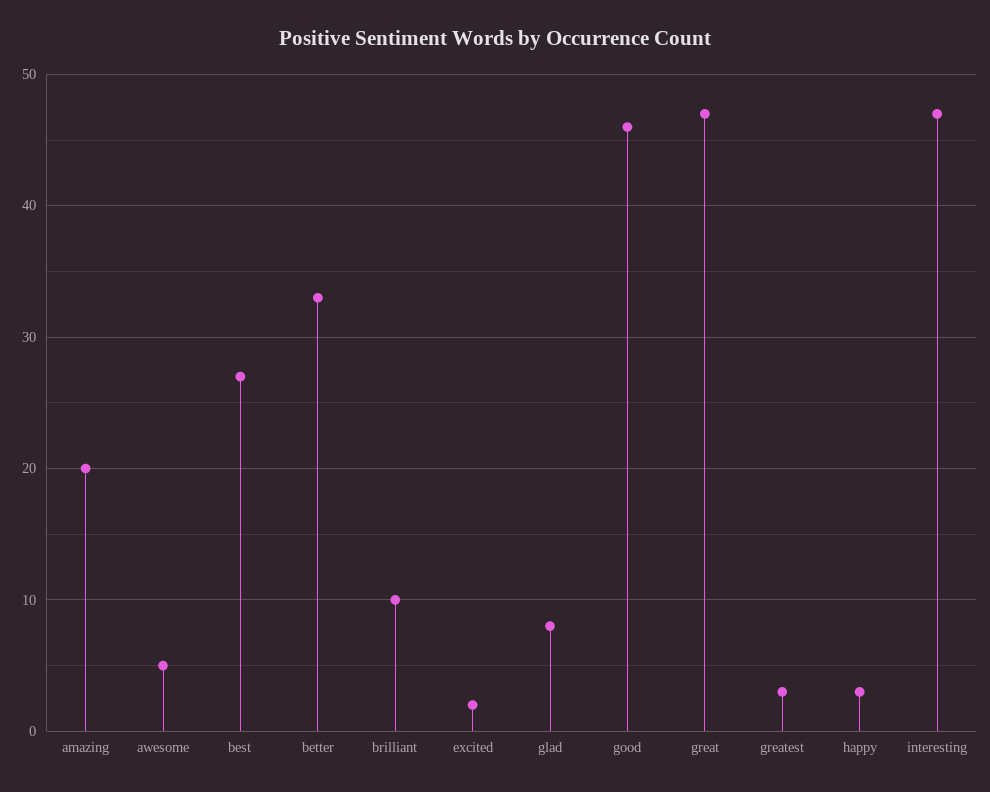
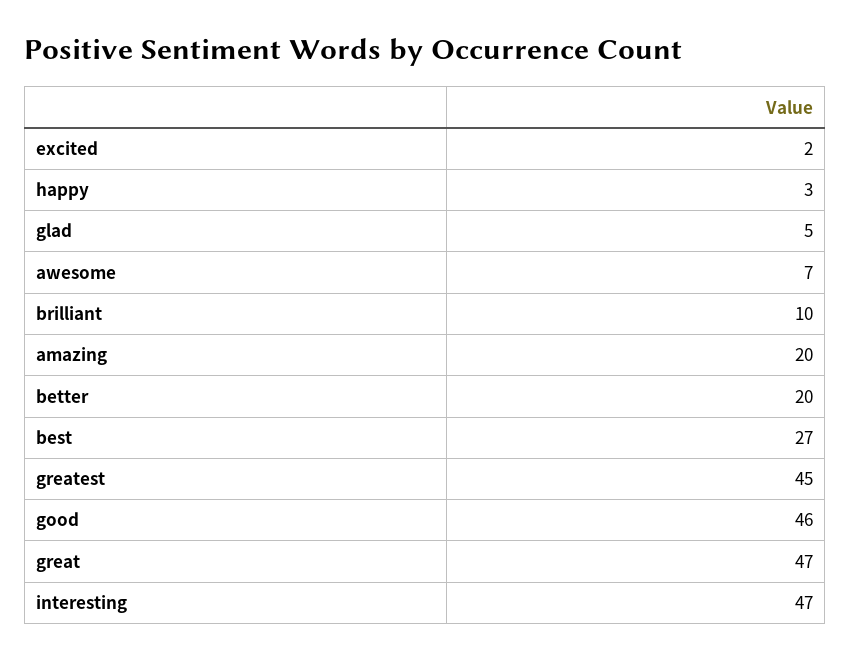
awesome: 5 -> 7
better: 33 -> 20
glad: 8 -> 5
greatest: 3 -> 45

